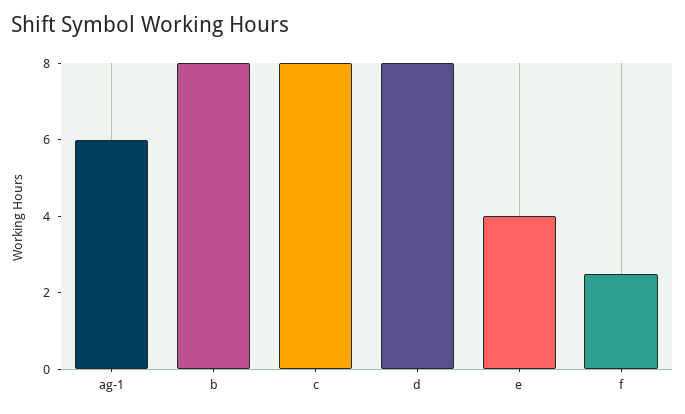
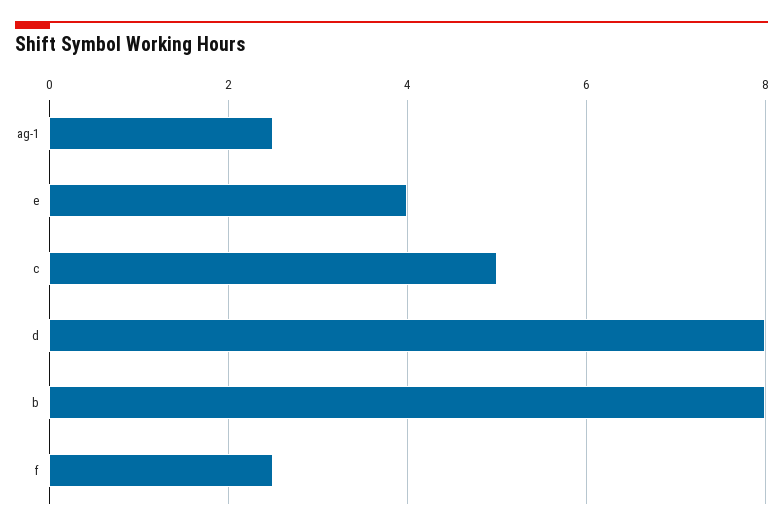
ag-1: 6 -> 2.5
c: 8 -> 5

